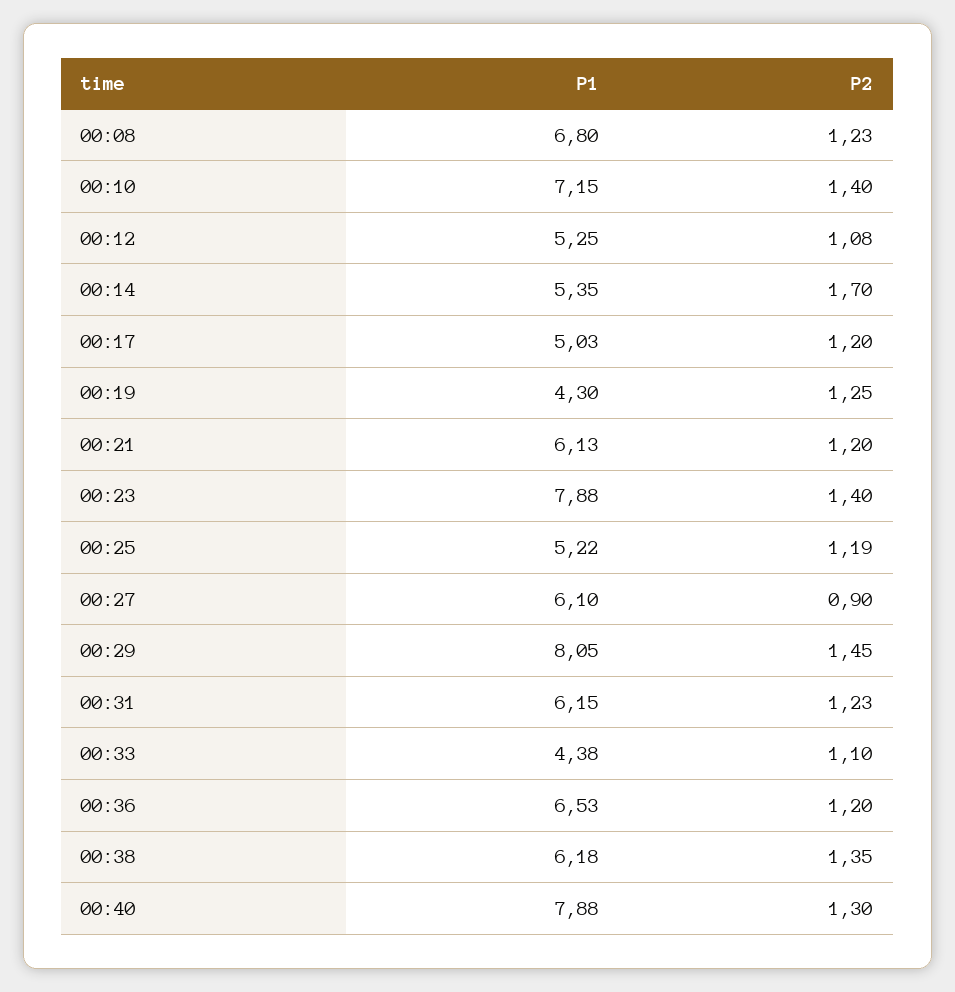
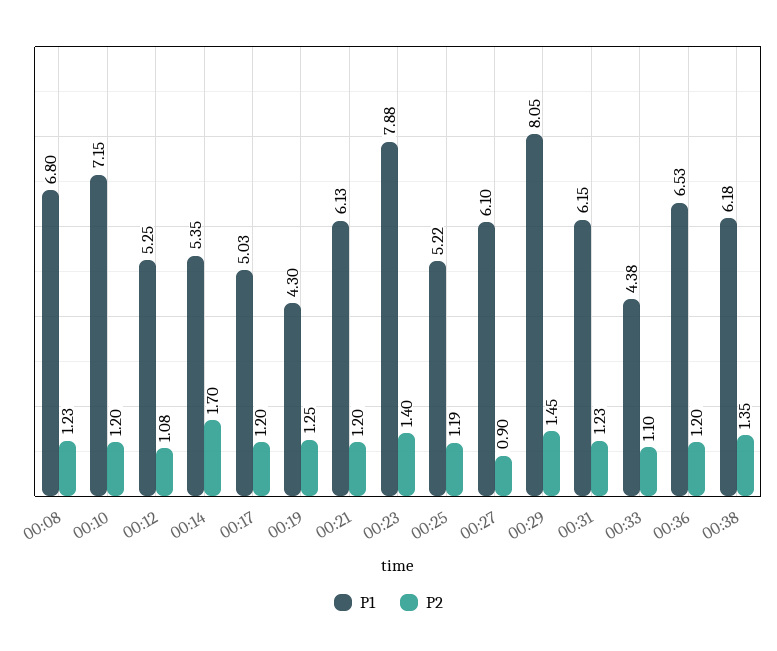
P2, 00:10: 1.4 -> 1.2
P1, 00:40: 7.88 -> none
P2, 00:40: 1.3 -> none

